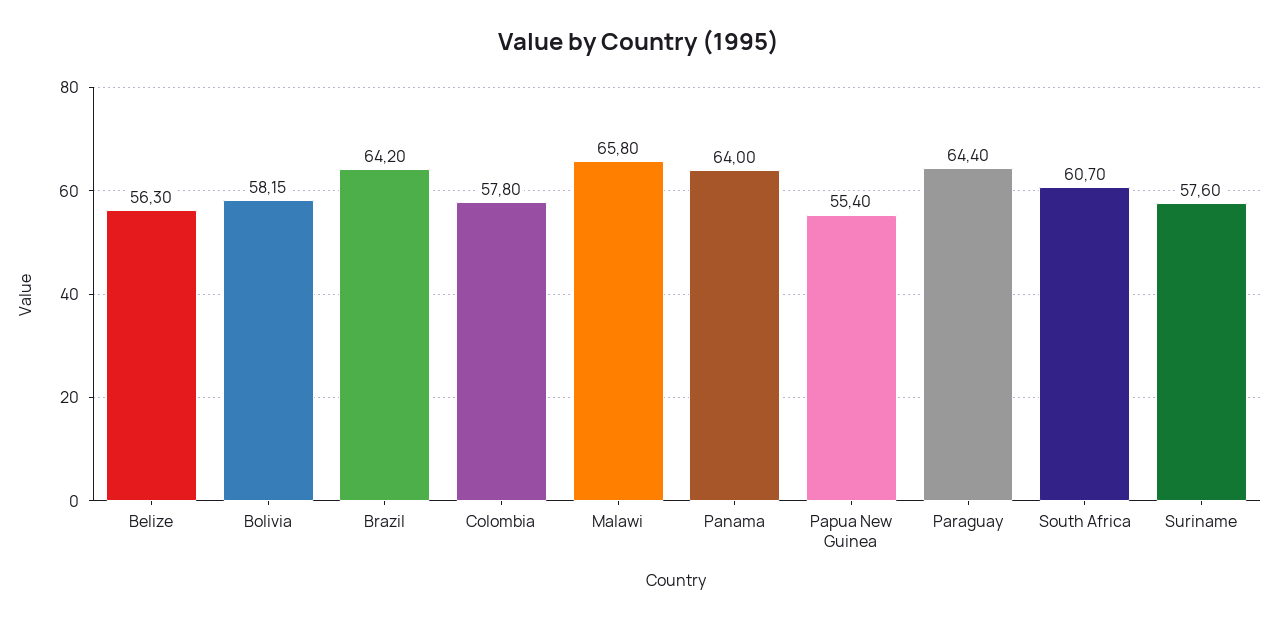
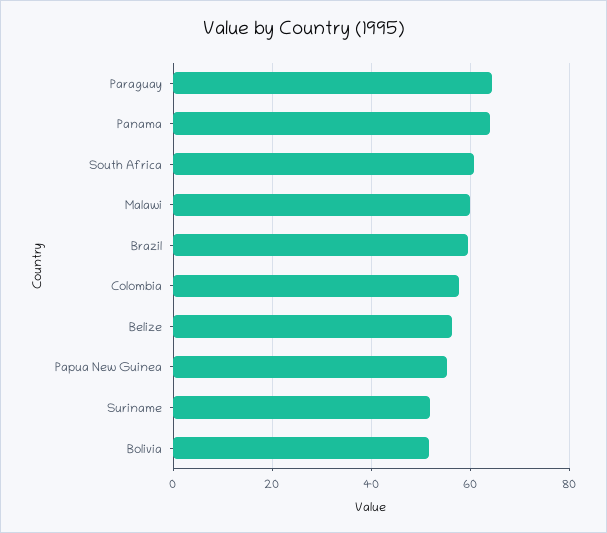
Bolivia: 58.15 -> 52
Brazil: 64.2 -> 60
Malawi: 65.8 -> 60
Suriname: 57.6 -> 52

